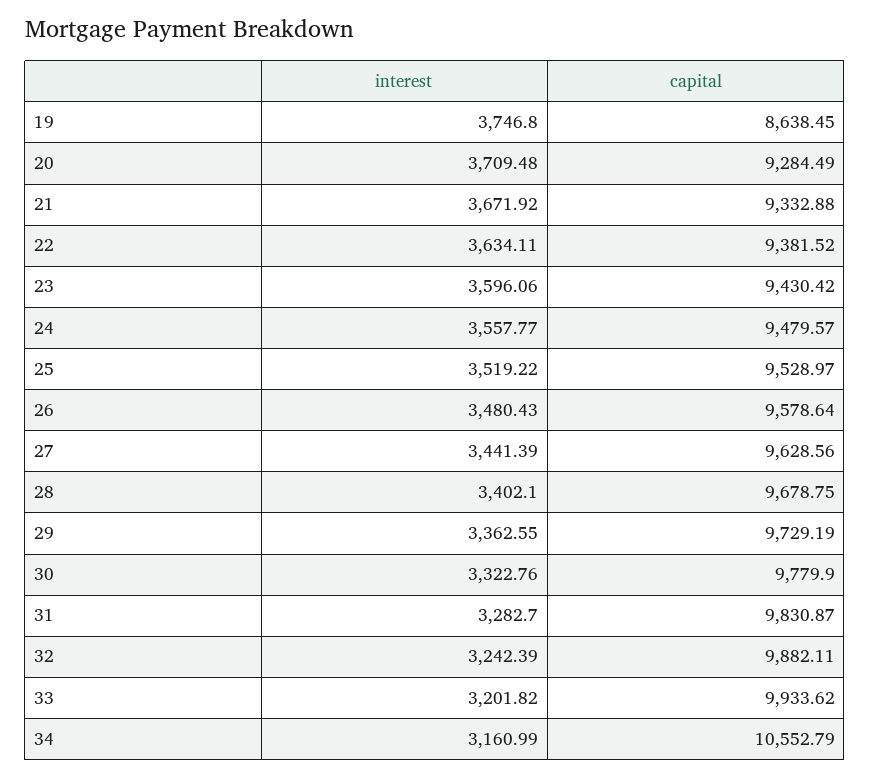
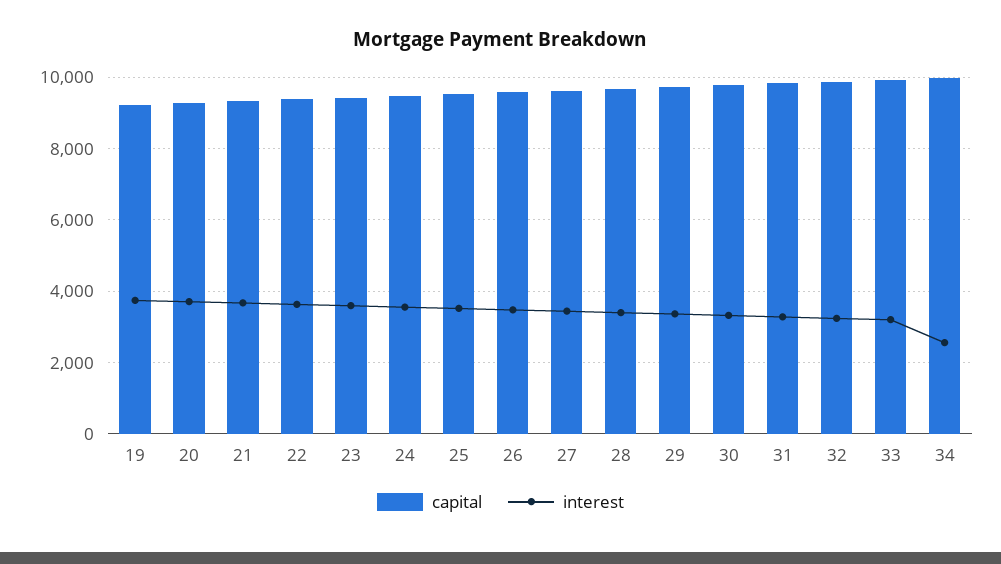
capital, 19: 8638.45 -> 9200
interest, 34: 3160.99 -> 2600
capital, 34: 10552.79 -> 10000

